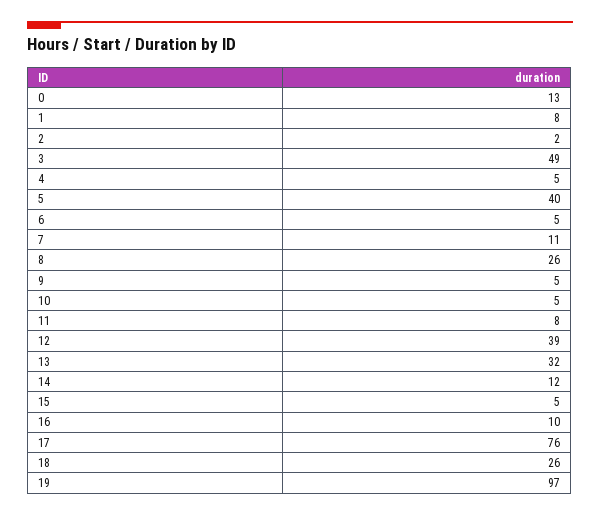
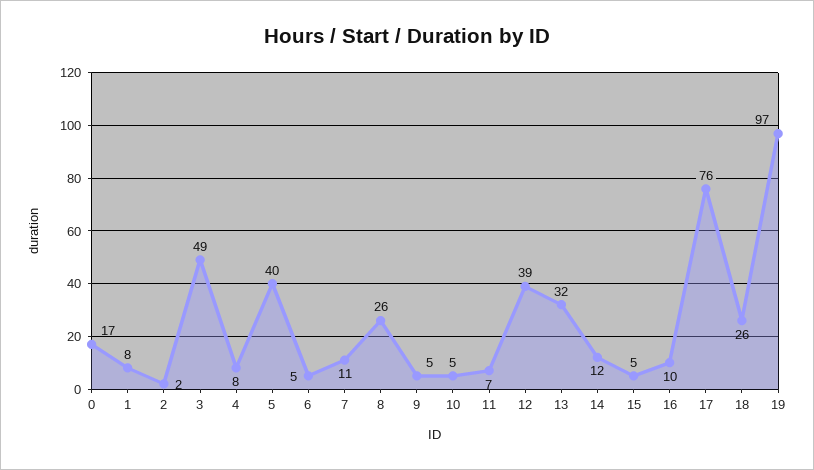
0: 13 -> 17
4: 5 -> 8
11: 8 -> 7

